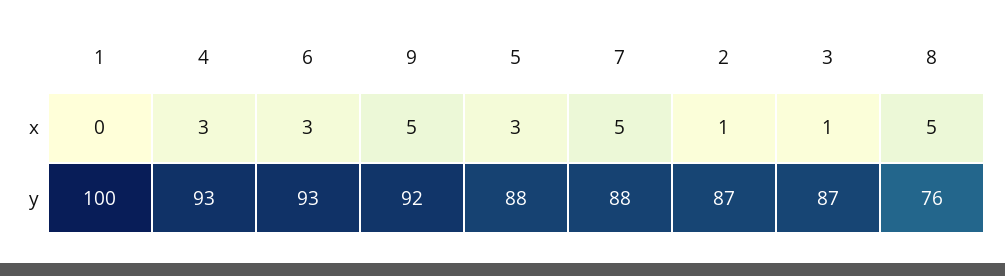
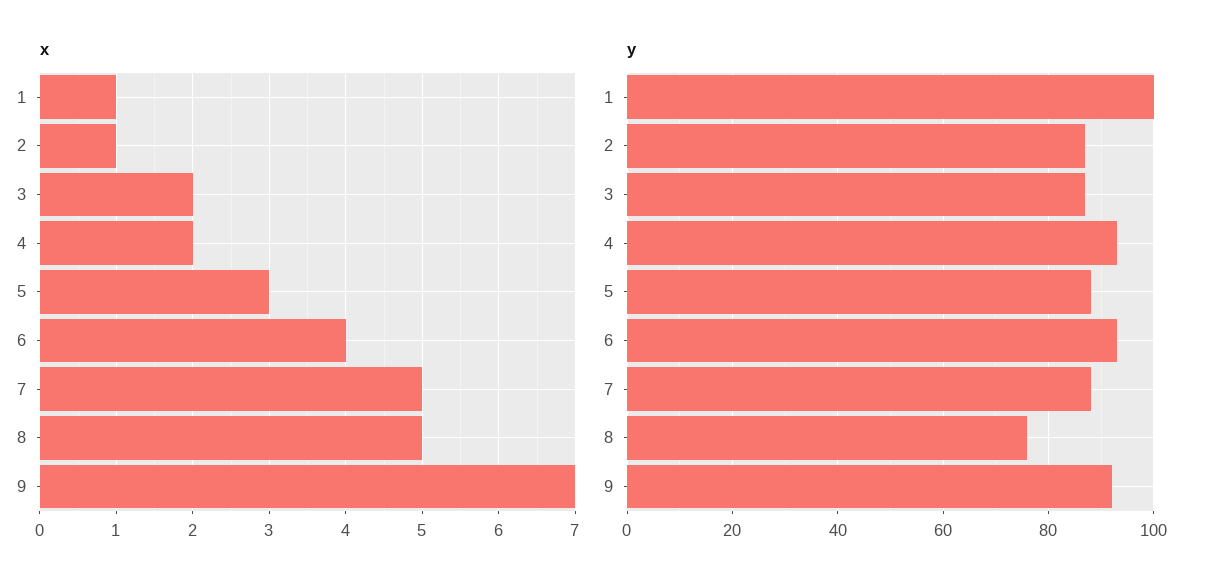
x, 1: 0 -> 1
x, 4: 3 -> 2
x, 6: 3 -> 4
x, 9: 5 -> 7
x, 3: 1 -> 2

